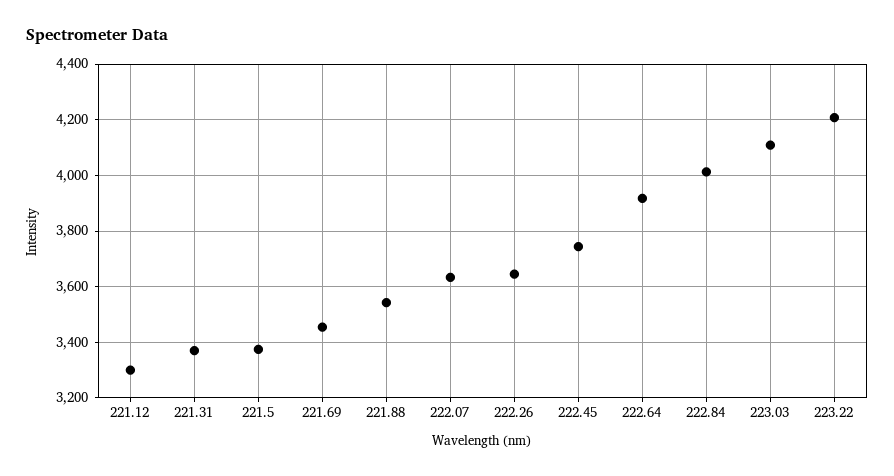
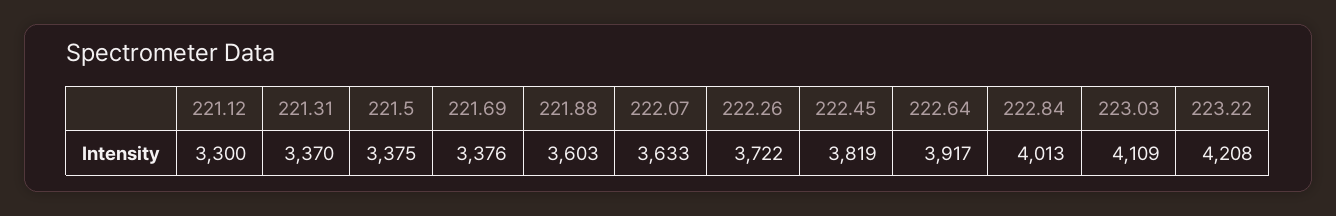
221.69: 3450 -> 3376
221.88: 3550 -> 3603
222.26: 3650 -> 3722
222.45: 3750 -> 3819

